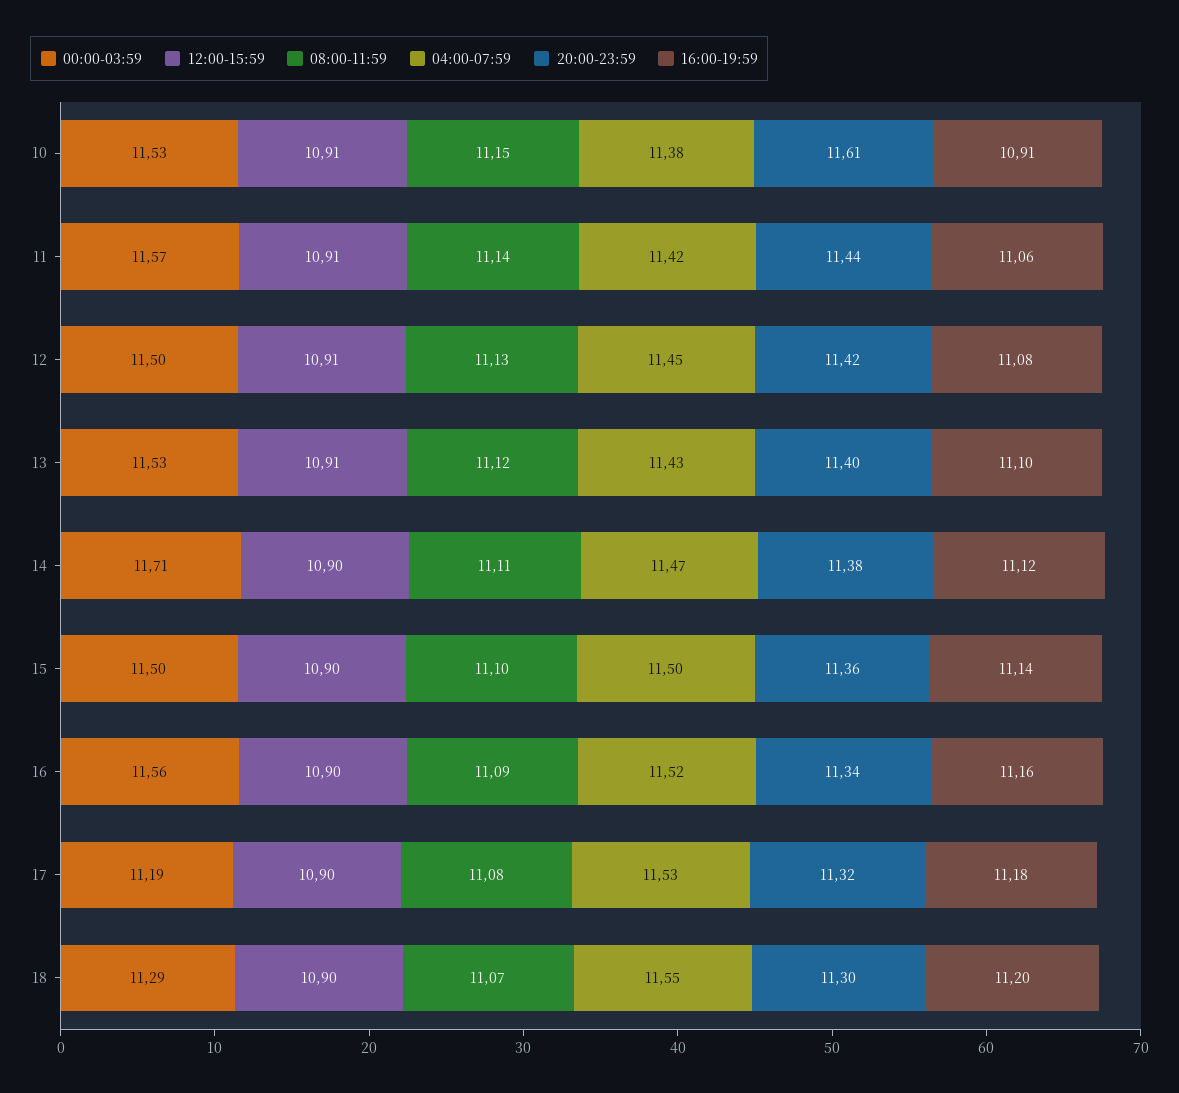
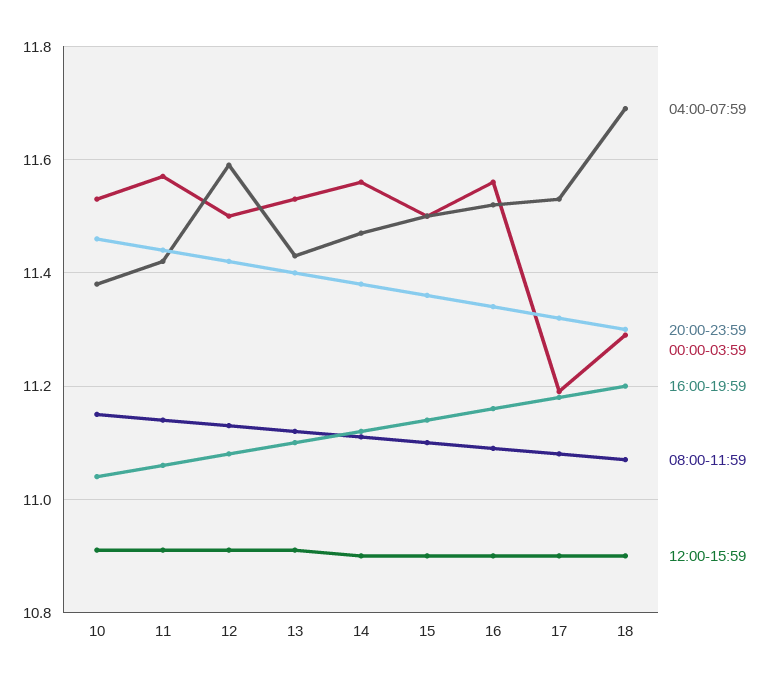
20:00-23:59, 10: 11.61 -> 11.45
16:00-19:59, 10: 10.91 -> 11.05
04:00-07:59, 12: 11.45 -> 11.6
00:00-03:59, 14: 11.71 -> 11.55
04:00-07:59, 18: 11.55 -> 11.7

